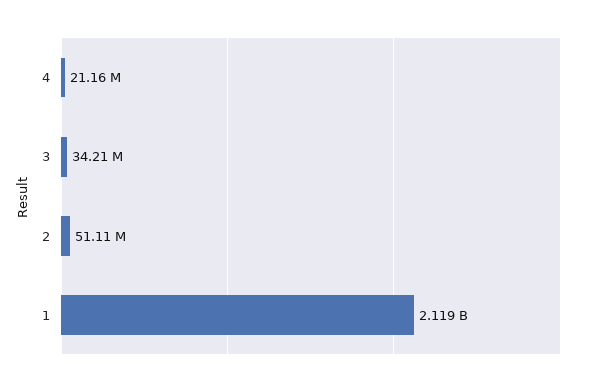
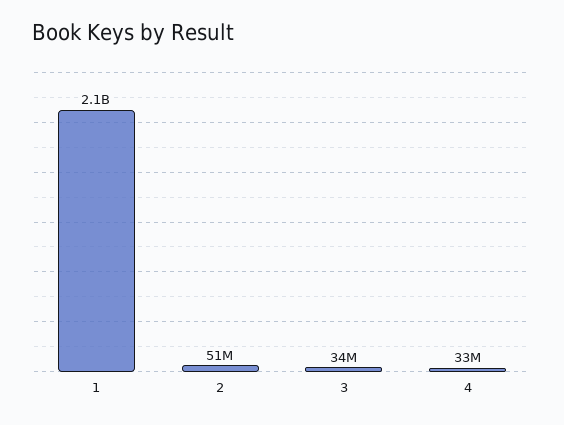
4: 21160000 -> 33000000

